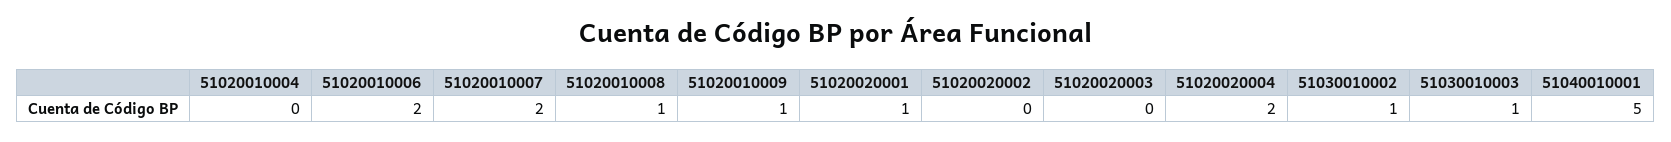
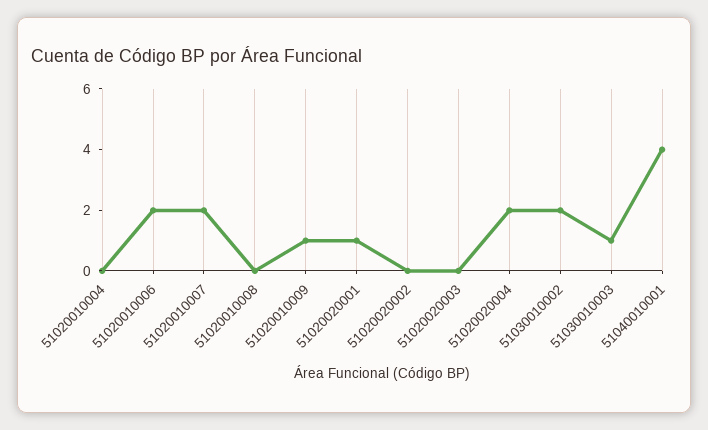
51020010008: 1 -> 0
51030010002: 1 -> 2
51040010001: 5 -> 4

